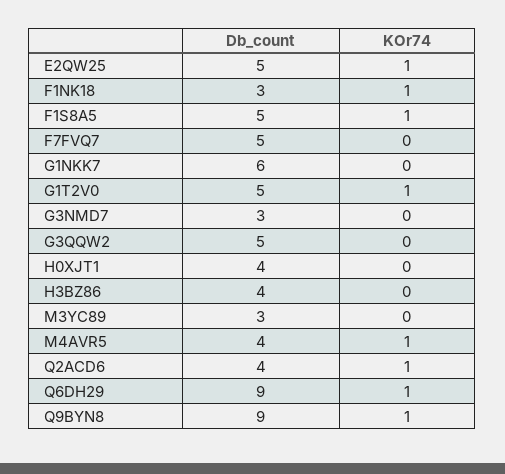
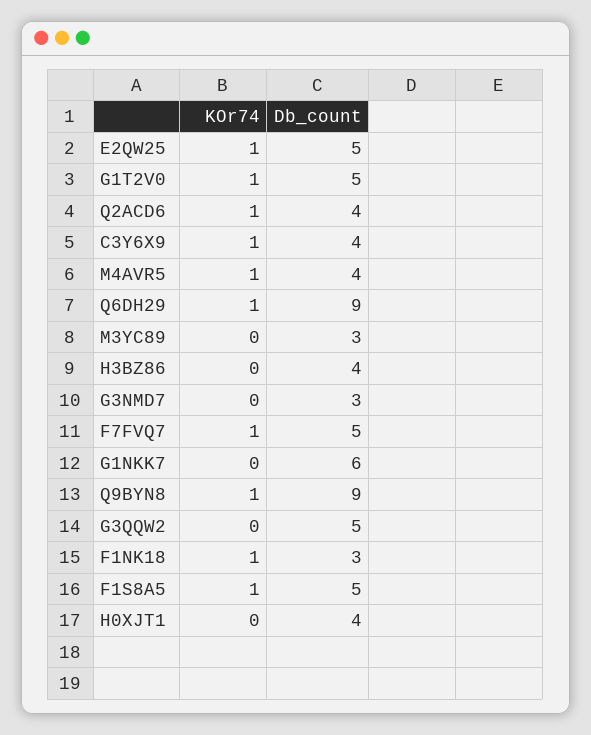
KOr74, F7FVQ7: 0 -> 1
KOr74, C3Y6X9: none -> 1
Db_count, C3Y6X9: none -> 4

